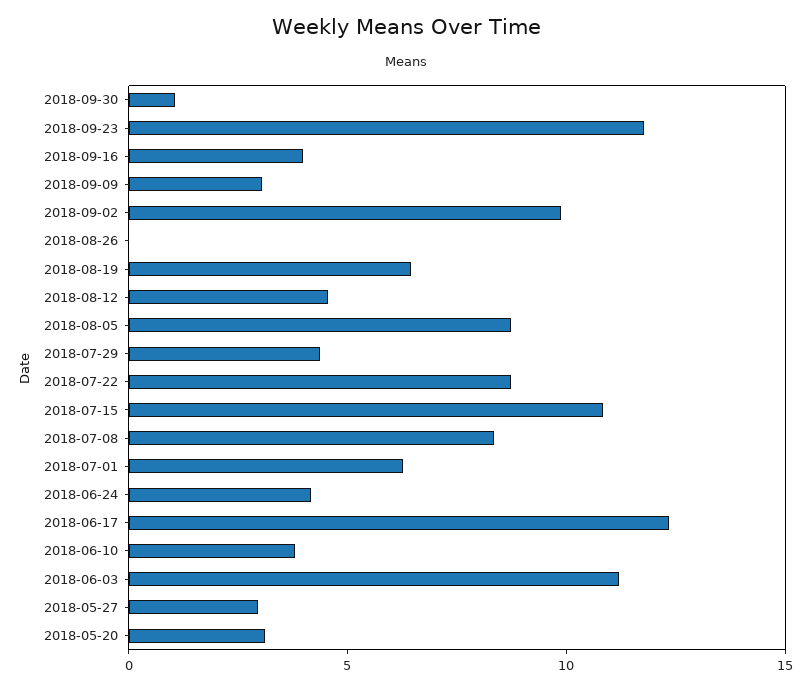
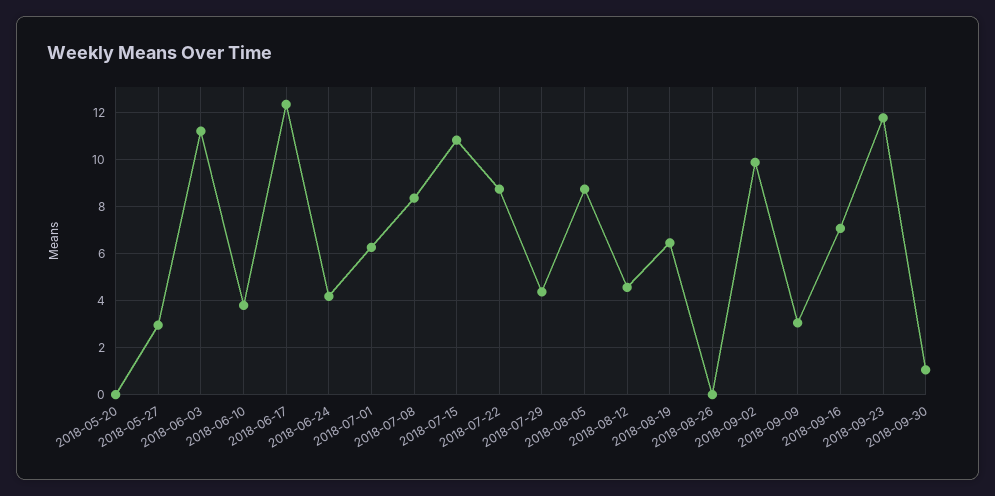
2018-09-16: 4 -> 7
2018-05-20: 3 -> 0

